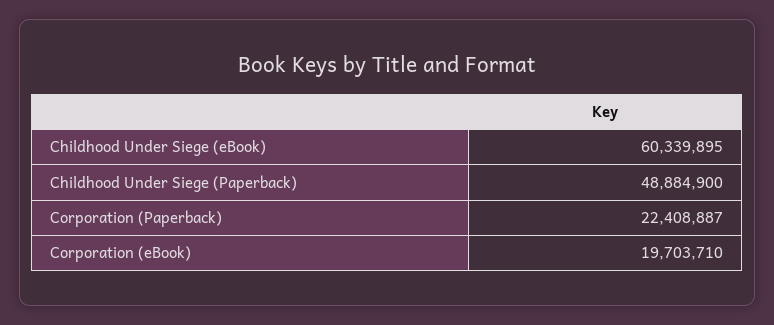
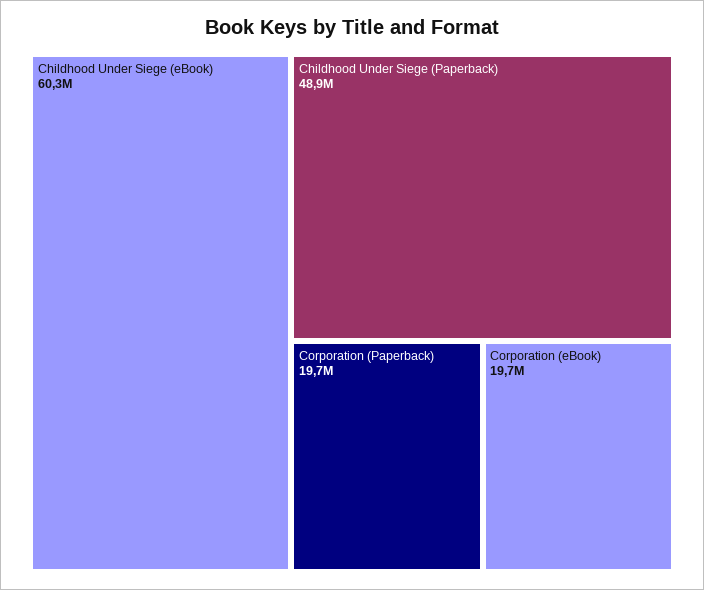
Corporation (Paperback): 22408887 -> 19700000

